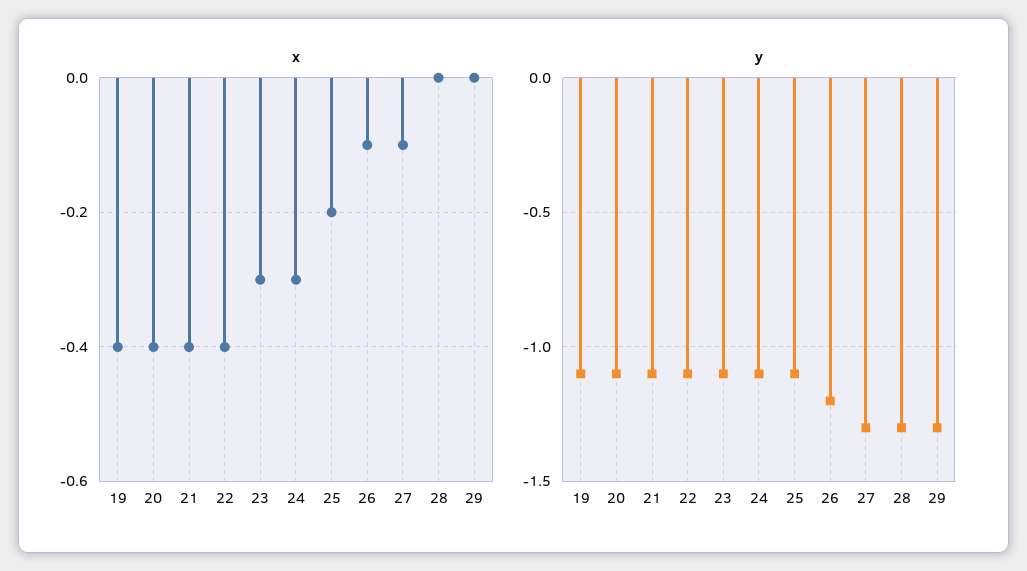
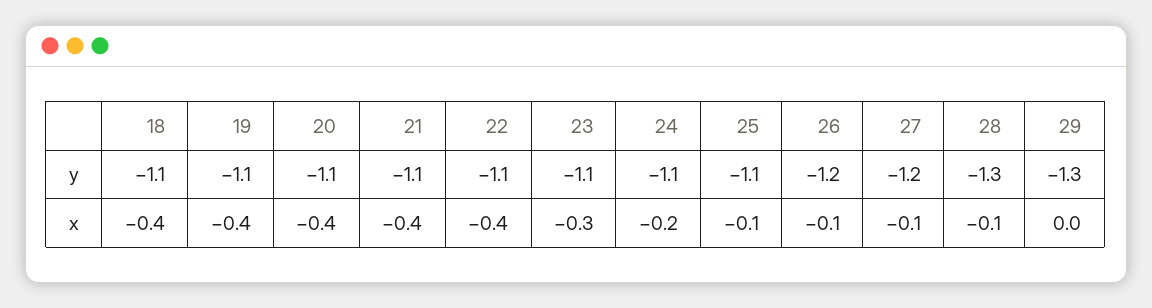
x, 24: -0.3 -> -0.2
x, 25: -0.2 -> -0.1
x, 28: 0 -> -0.1
y, 27: -1.3 -> -1.2
y, 18: none -> -1.1
x, 18: none -> -0.4

